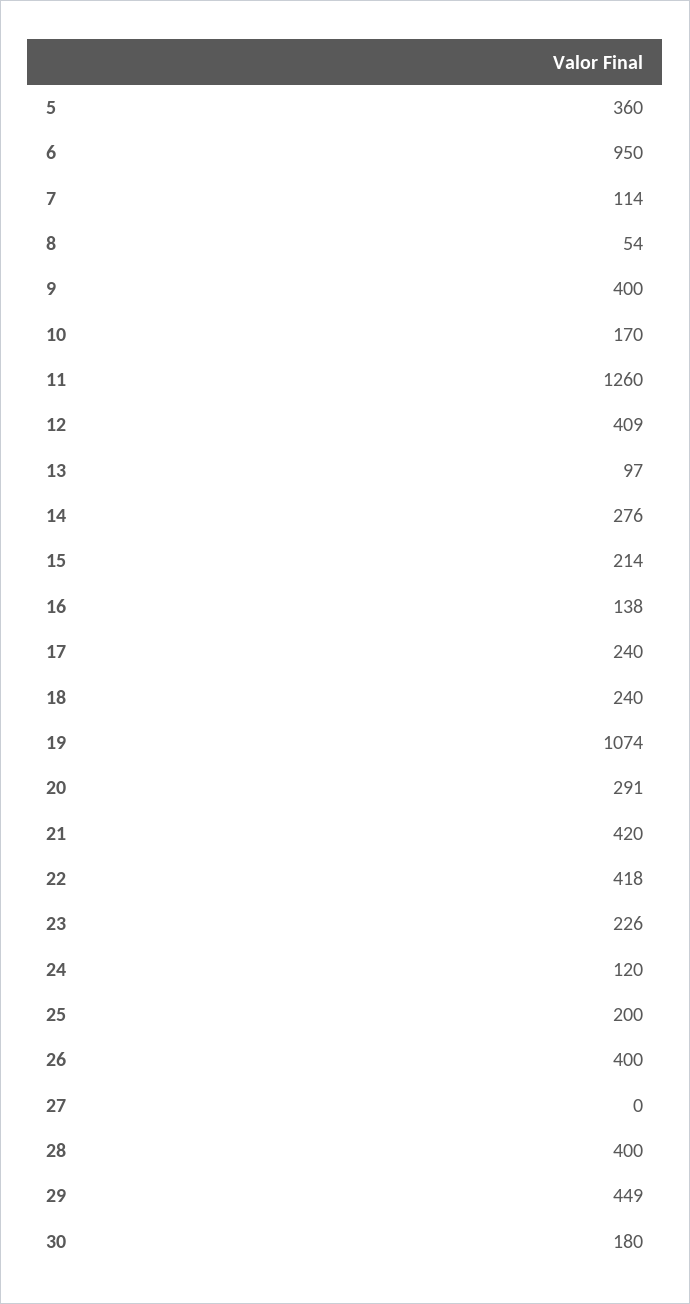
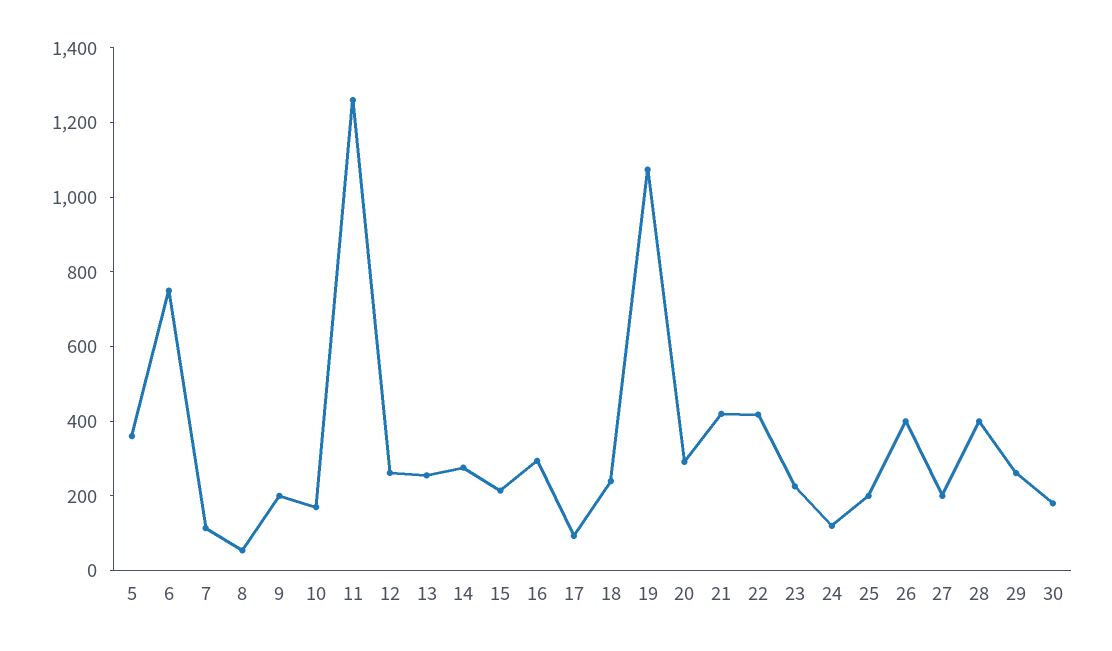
6: 950 -> 750
9: 400 -> 200
12: 409 -> 250
13: 97 -> 250
16: 138 -> 300
17: 240 -> 100
27: 0 -> 200
29: 449 -> 250

